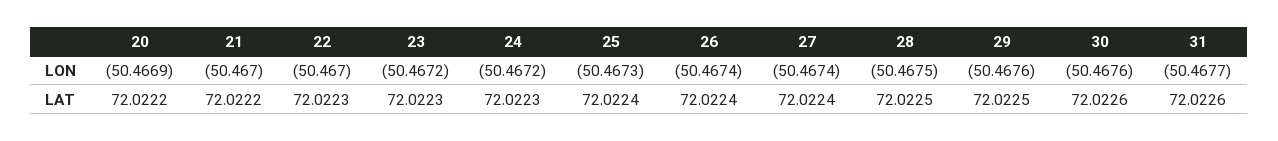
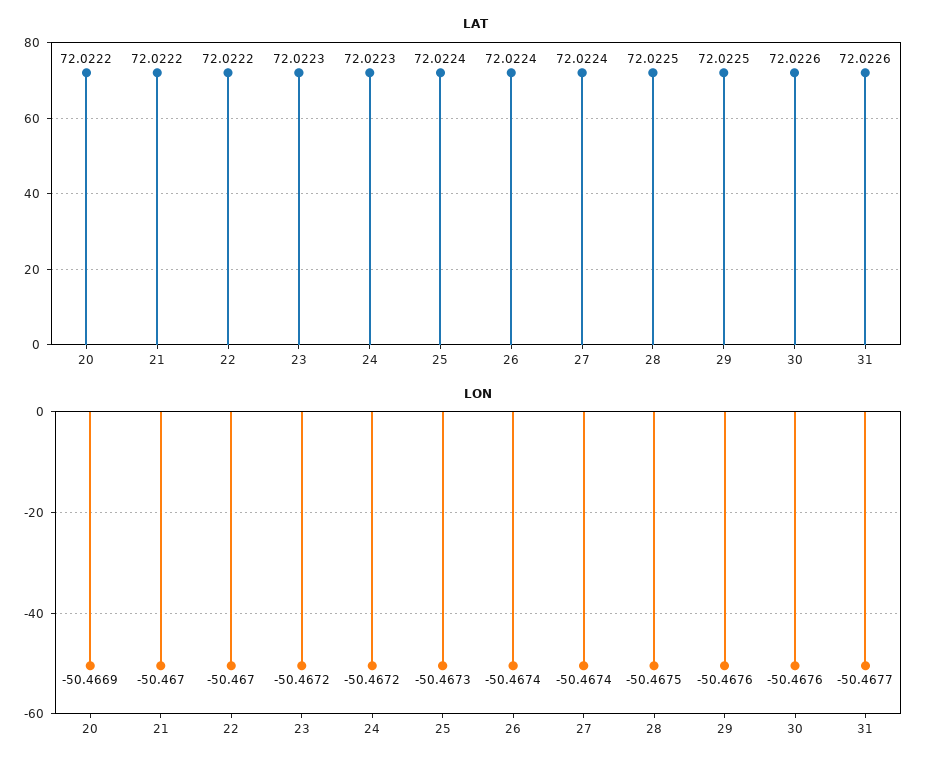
LAT, 22: 72.0223 -> 72.0222

